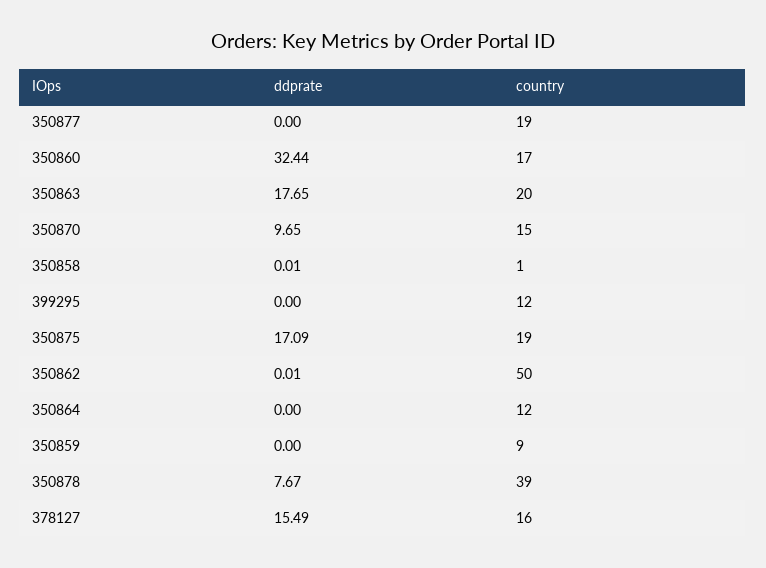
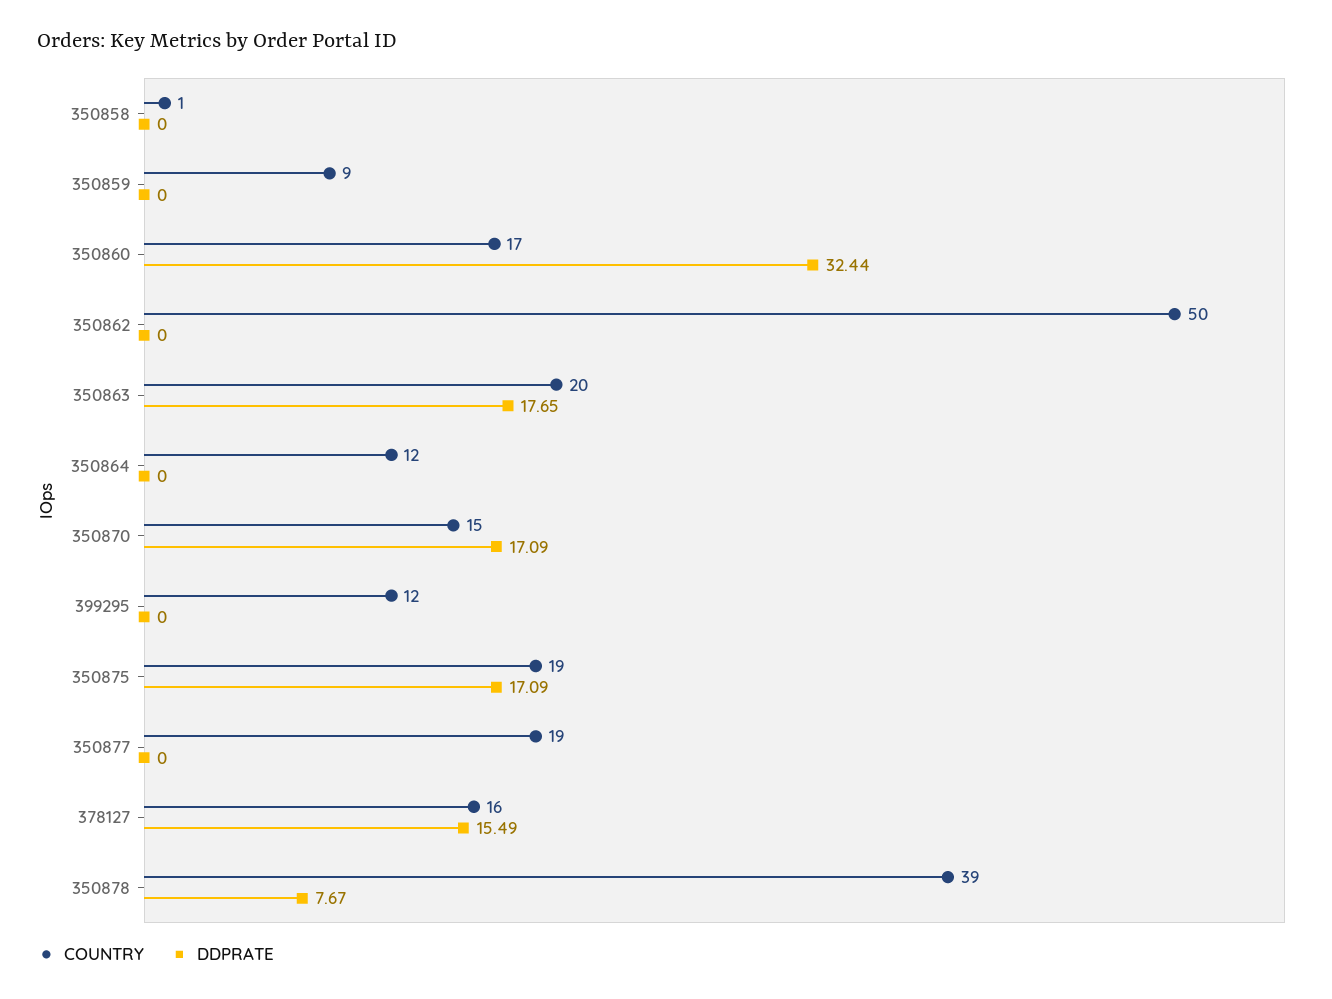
ddprate, 350870: 9.65 -> 17.09
ddprate, 350858: 0.01 -> 0
ddprate, 350862: 0.01 -> 0

